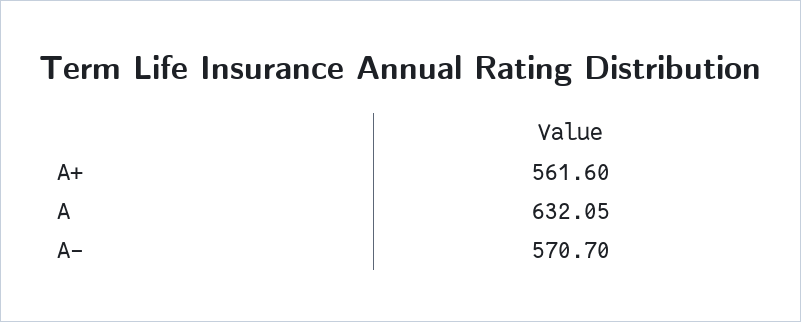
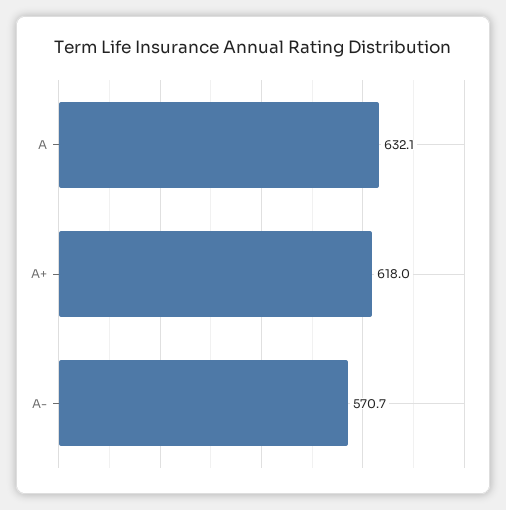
A+: 561.6 -> 618

